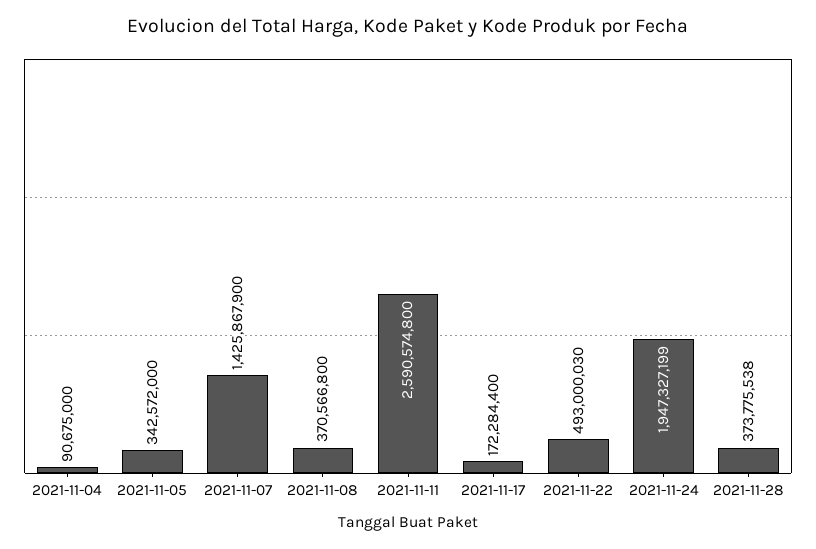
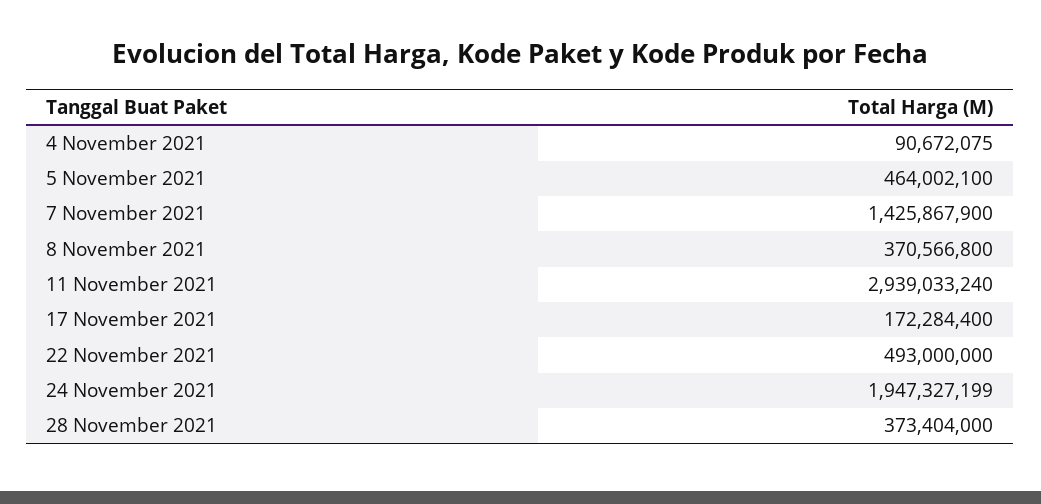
2021-11-04: 90675000 -> 90672075
2021-11-05: 342572000 -> 464002100
2021-11-11: 2590574800 -> 2939033240
2021-11-22: 493000030 -> 493000000
2021-11-28: 373775538 -> 373404000

